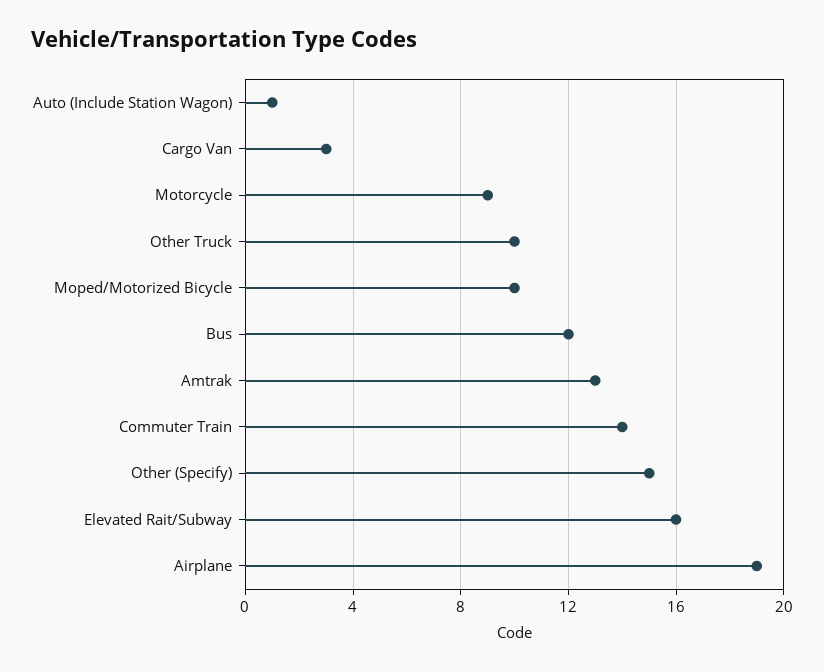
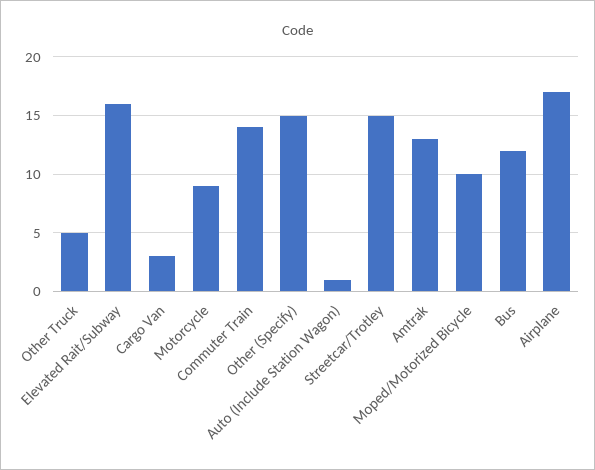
Other Truck: 10 -> 5
Airplane: 19 -> 17
Streetcar/Trotley: none -> 15

